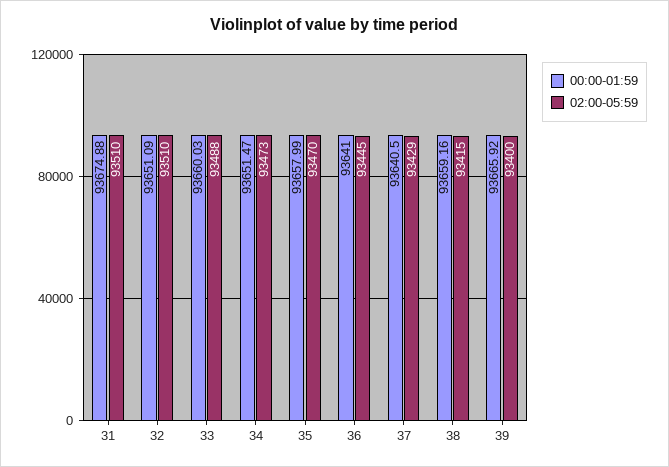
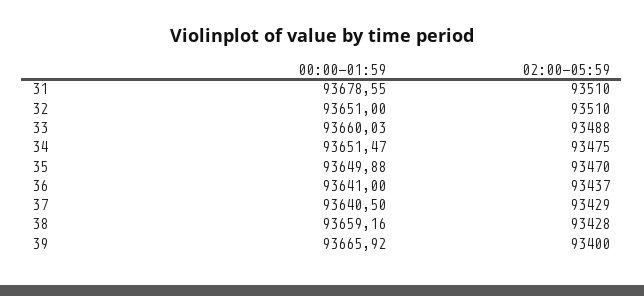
00:00-01:59, 31: 93674.88 -> 93678.55
00:00-01:59, 32: 93651.09 -> 93651
02:00-05:59, 34: 93473 -> 93475
00:00-01:59, 35: 93657.99 -> 93649.88
02:00-05:59, 36: 93445 -> 93437
02:00-05:59, 38: 93415 -> 93428

